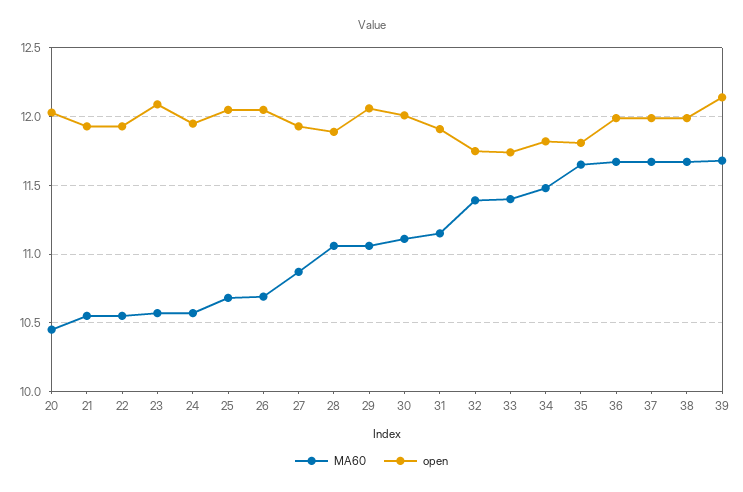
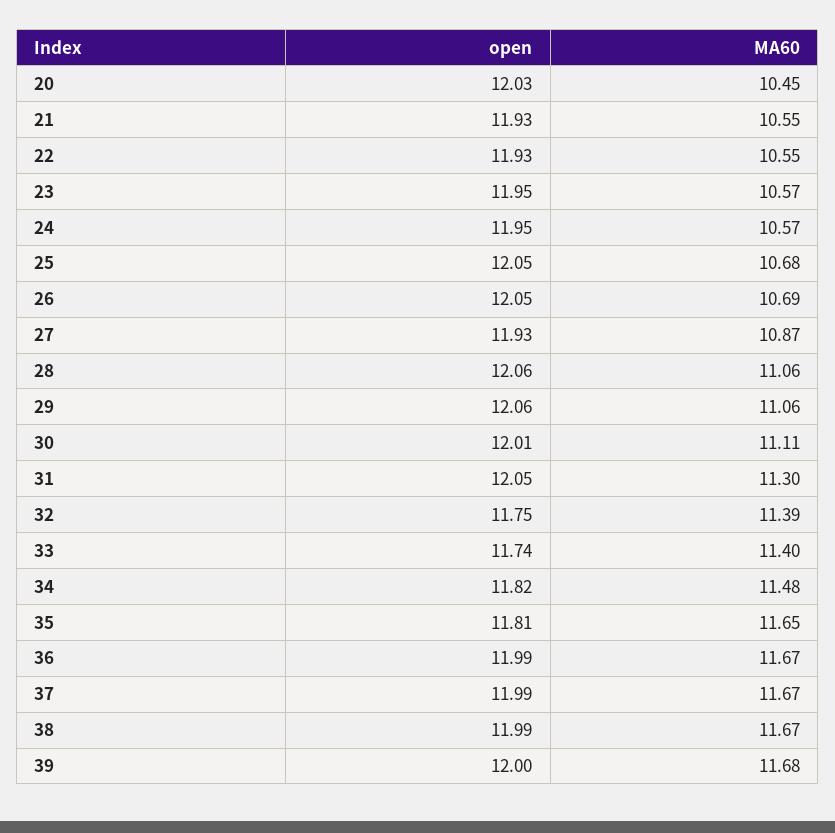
open, 23: 12.1 -> 11.95
open, 28: 11.9 -> 12.06
MA60, 31: 11.15 -> 11.3
open, 31: 11.9 -> 12.05
open, 39: 12.15 -> 12

